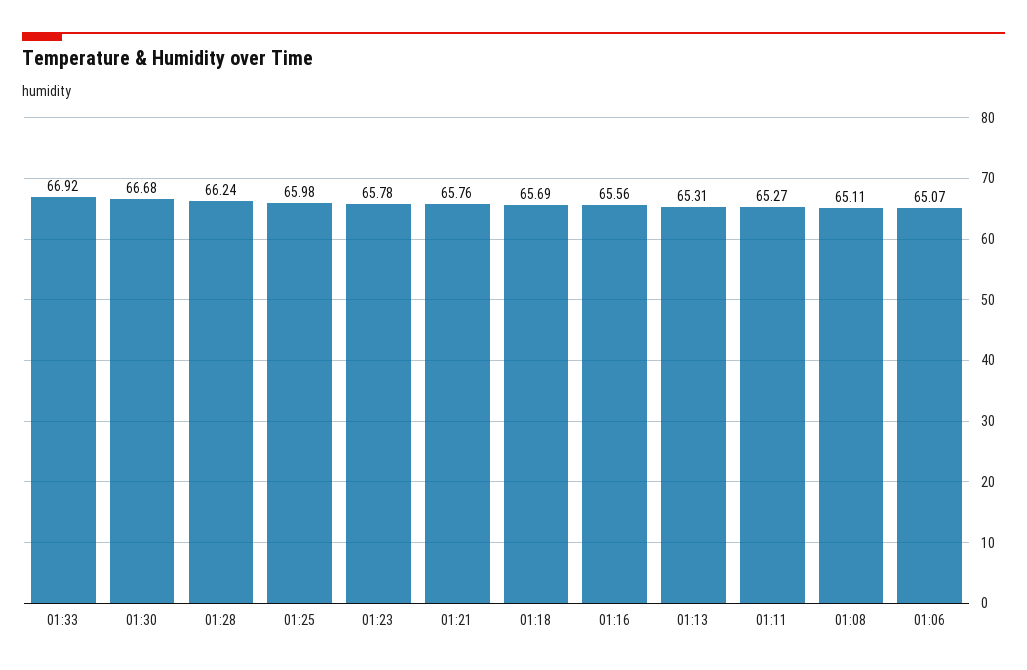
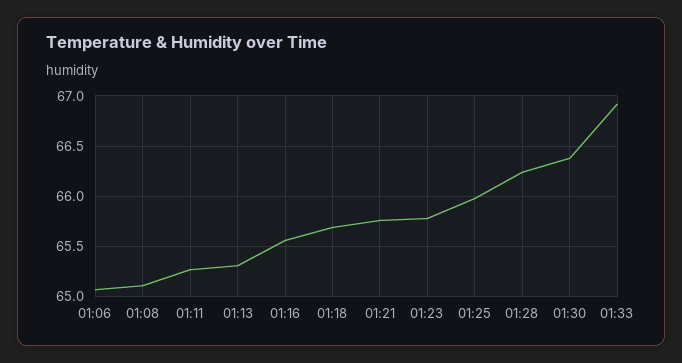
01:30: 66.68 -> 66.4

